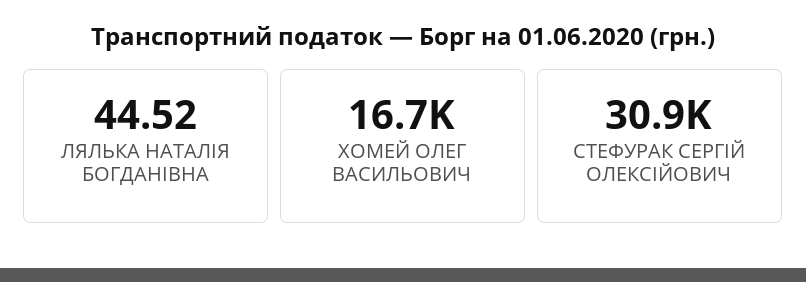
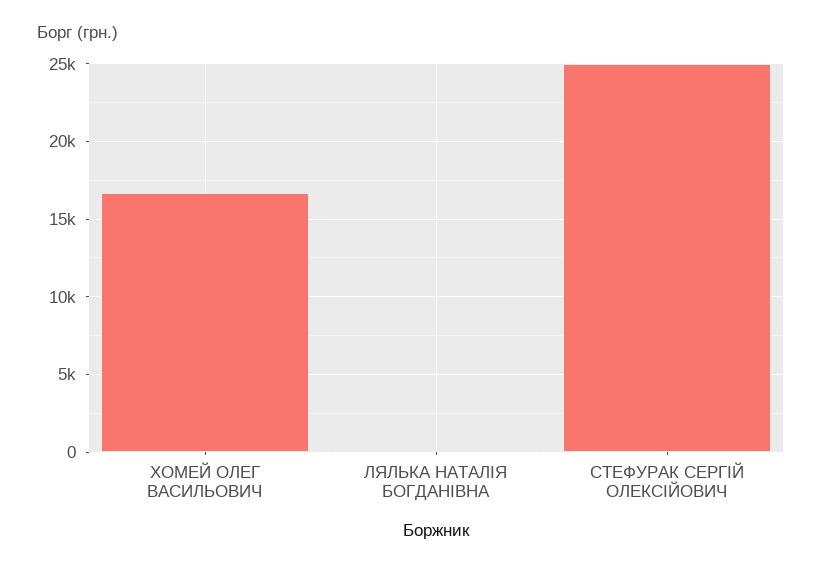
СТЕФУРАК СЕРГІЙ ОЛЕКСІЙОВИЧ: 30900 -> 25000

